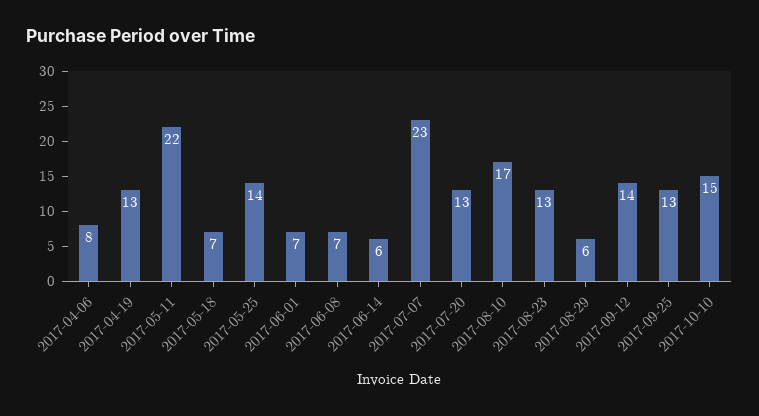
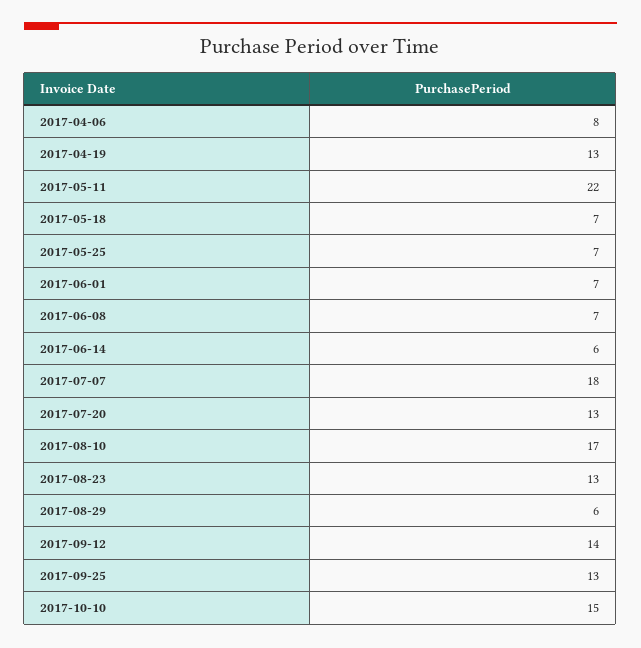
2017-05-25: 14 -> 7
2017-07-07: 23 -> 18

